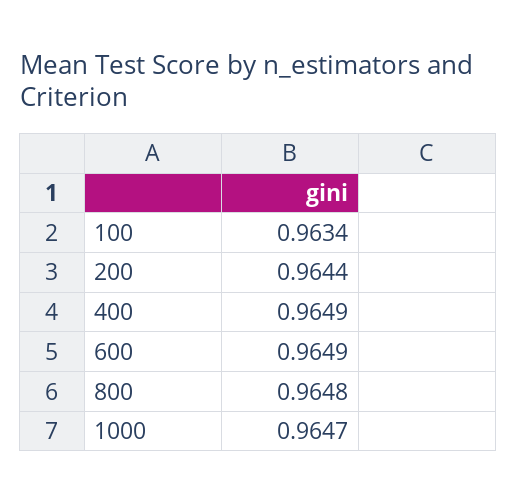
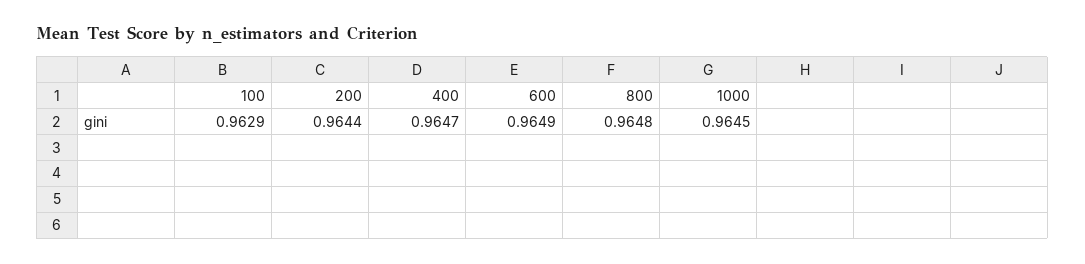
100: 0.9634 -> 0.9629
400: 0.9649 -> 0.9647
1000: 0.9647 -> 0.9645

